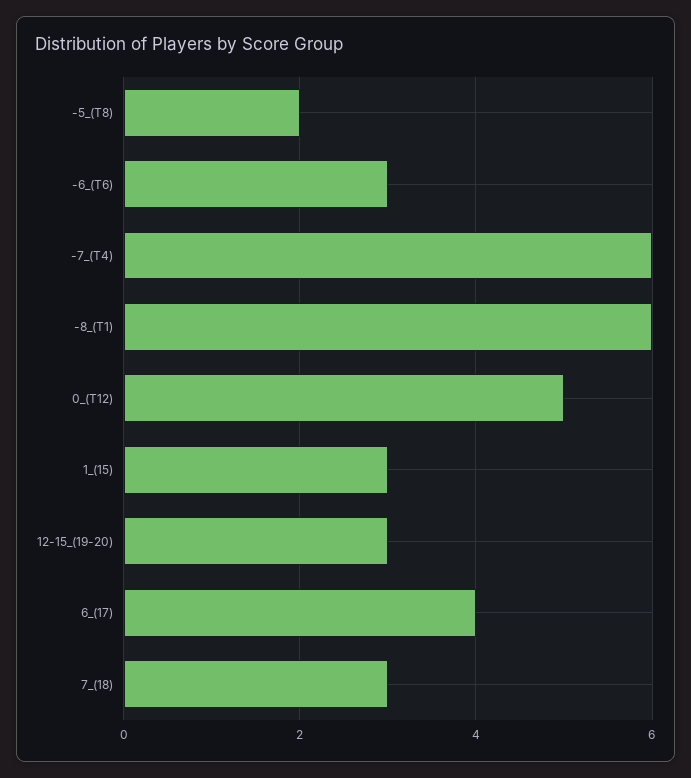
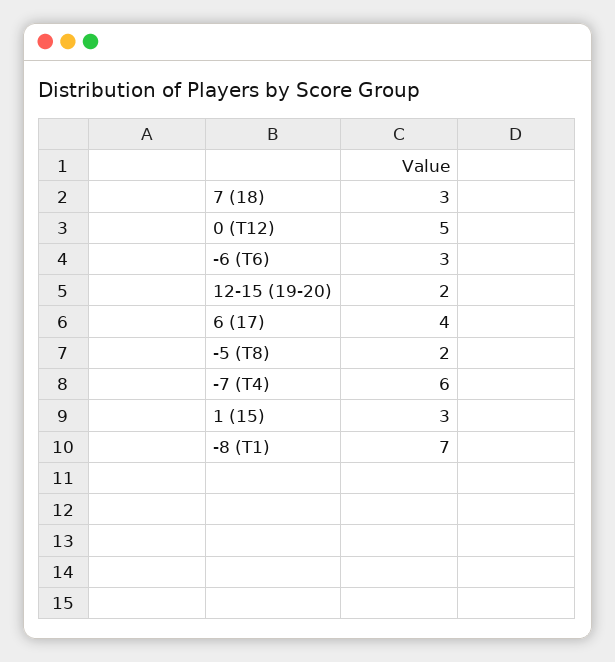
-8_(T1): 6 -> 7
12-15_(19-20): 3 -> 2

